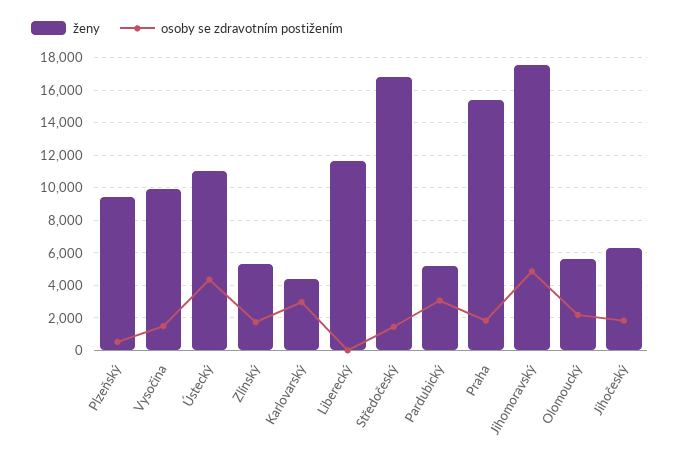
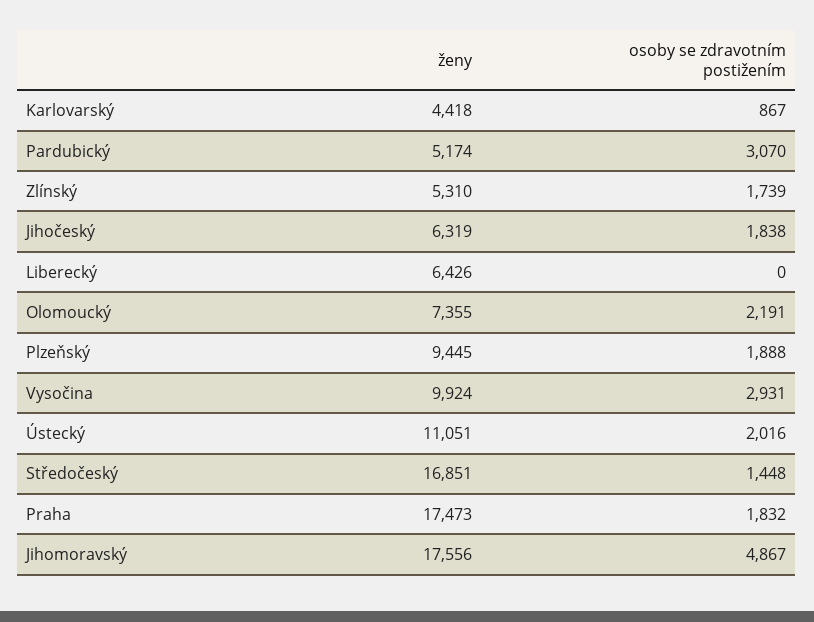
osoby se zdravotním postižením, Plzeňský: 500 -> 1888
osoby se zdravotním postižením, Vysočina: 1500 -> 2931
osoby se zdravotním postižením, Ústecký: 4500 -> 2016
osoby se zdravotním postižením, Karlovarský: 3000 -> 867
ženy, Liberecký: 11500 -> 6426
ženy, Praha: 15500 -> 17473
ženy, Olomoucký: 5500 -> 7355

